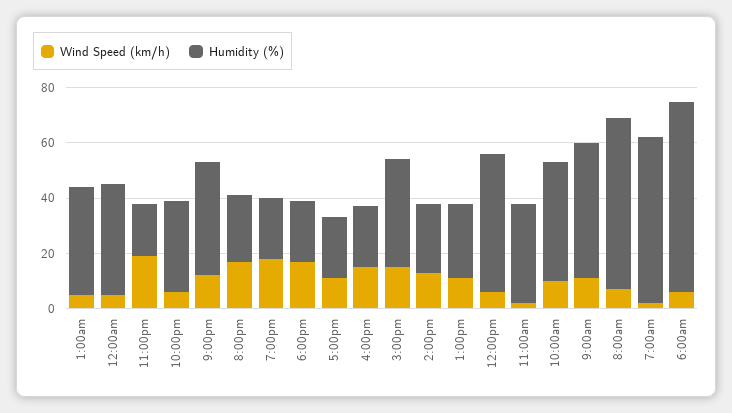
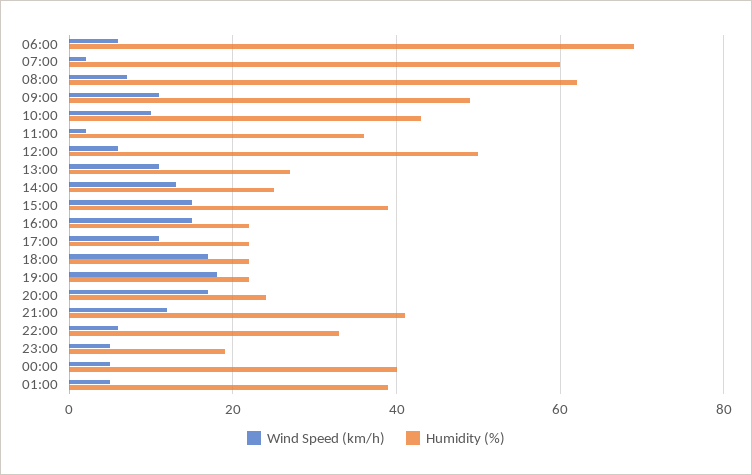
Wind Speed (km/h), 11:00pm: 20 -> 5

